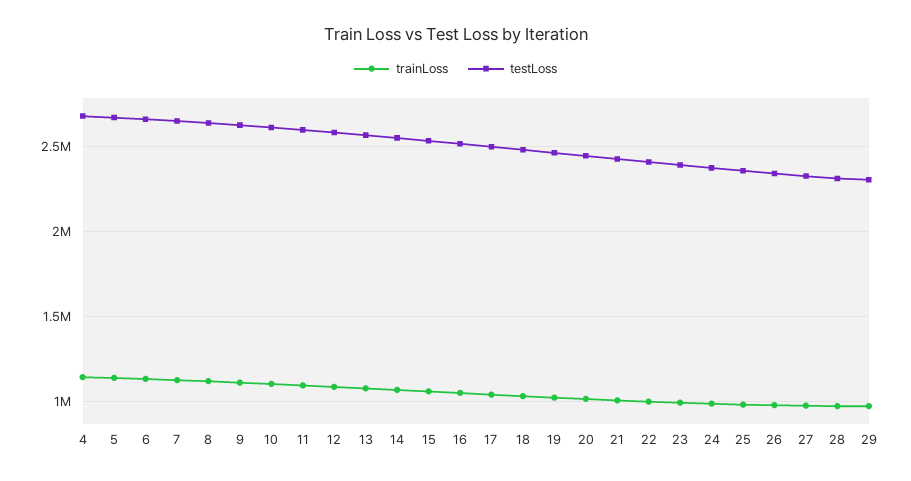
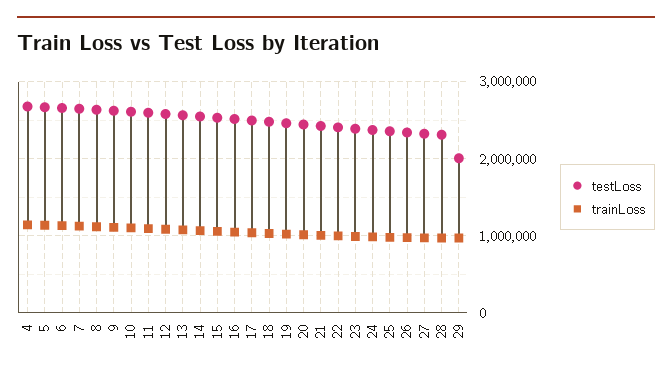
testLoss, 29: 2300000 -> 2000000

